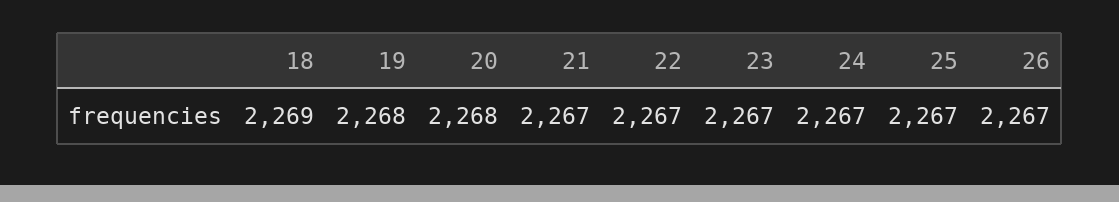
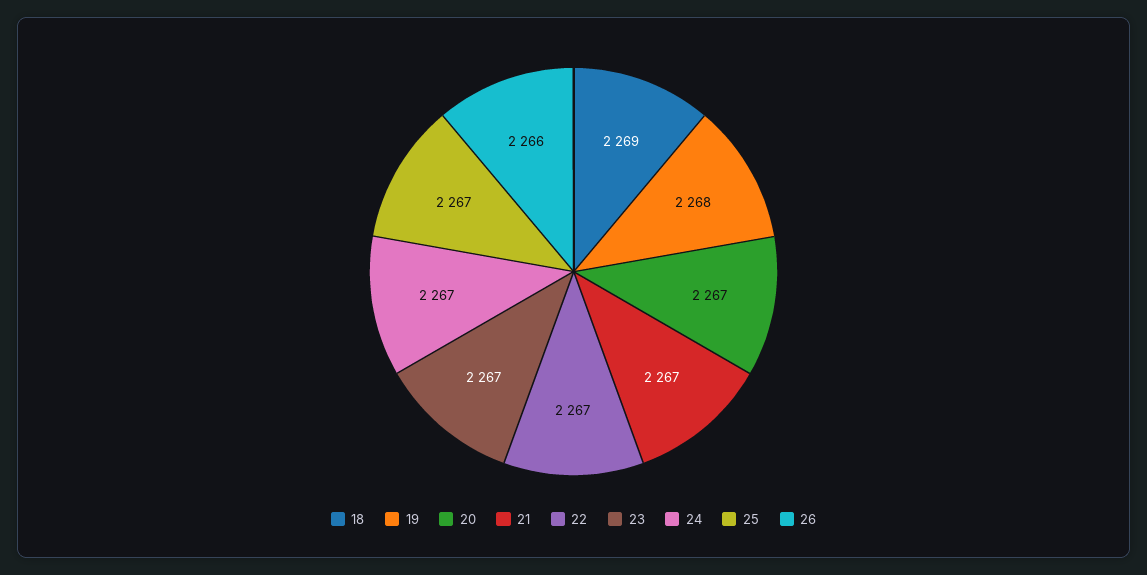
20: 2268 -> 2267
26: 2267 -> 2266

